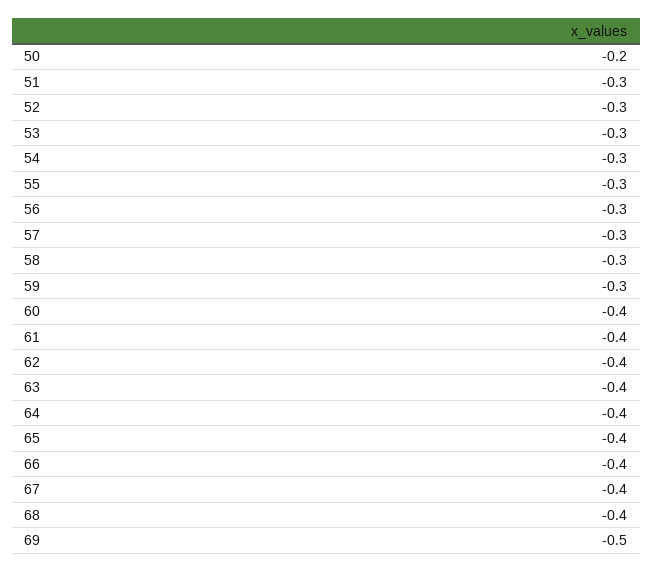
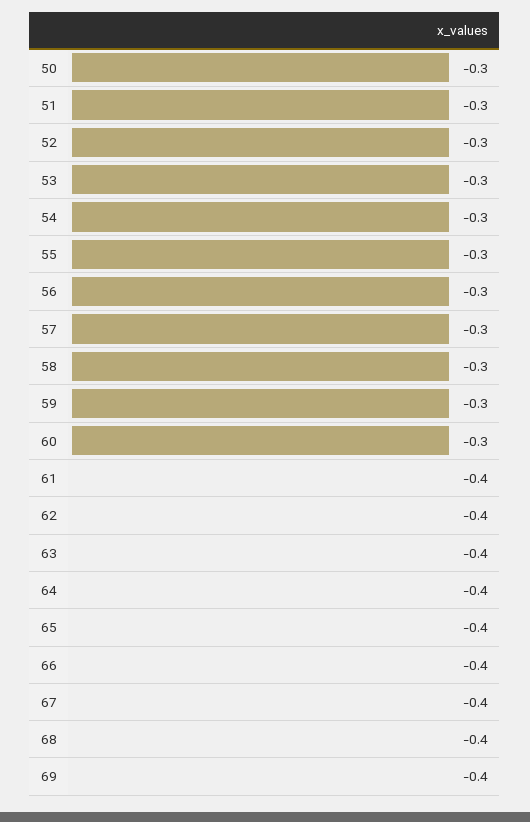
50: -0.2 -> -0.3
60: -0.4 -> -0.3
69: -0.5 -> -0.4

